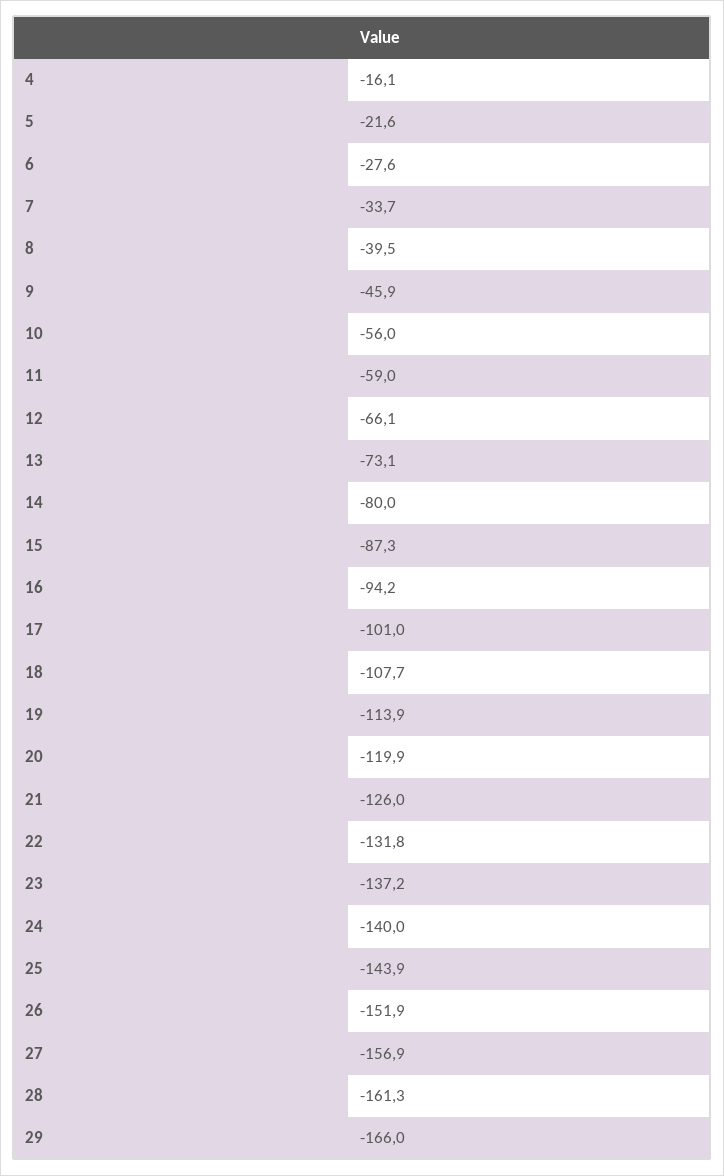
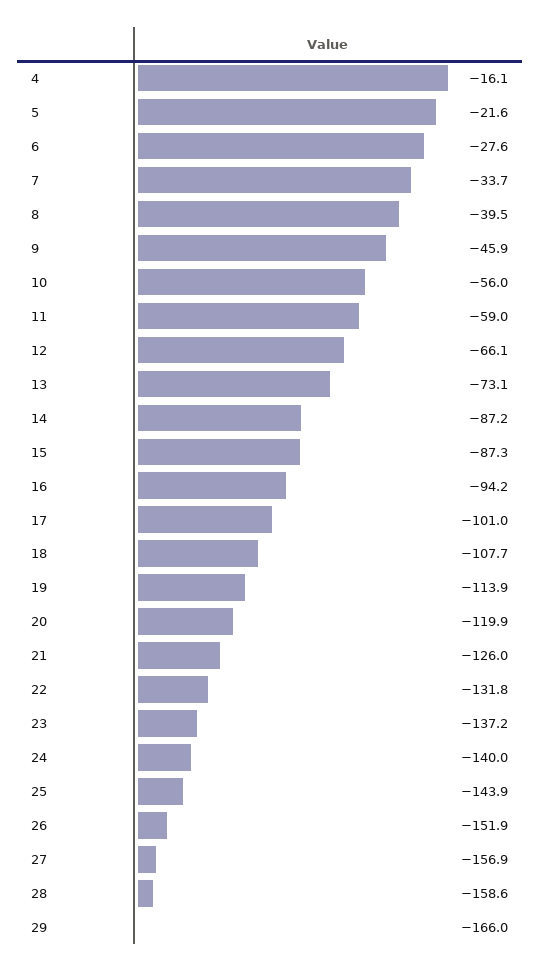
14: -80 -> -87.2
28: -161.3 -> -158.6

